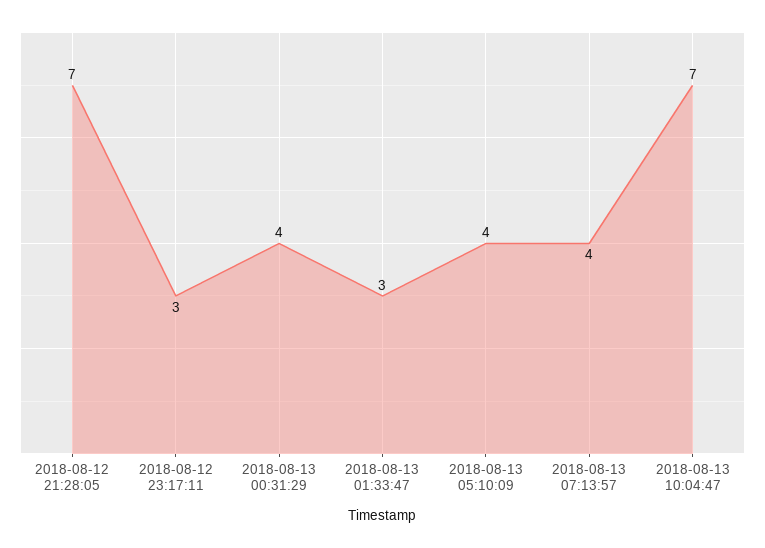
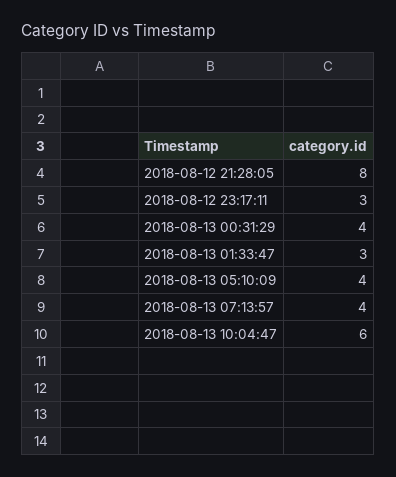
2018-08-12 21:28:05: 7 -> 8
2018-08-13 10:04:47: 7 -> 6

